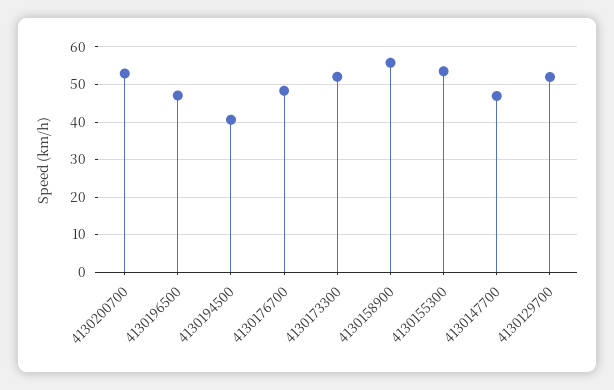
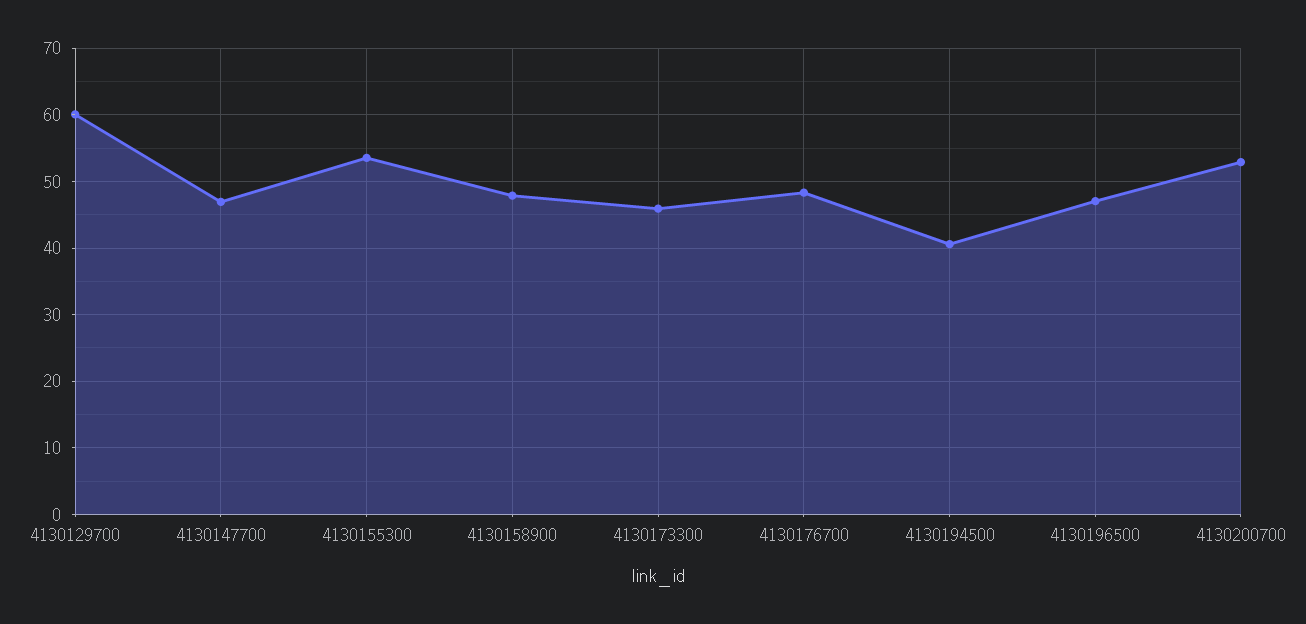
4130173300: 52 -> 46
4130158900: 56 -> 48
4130129700: 52 -> 60

